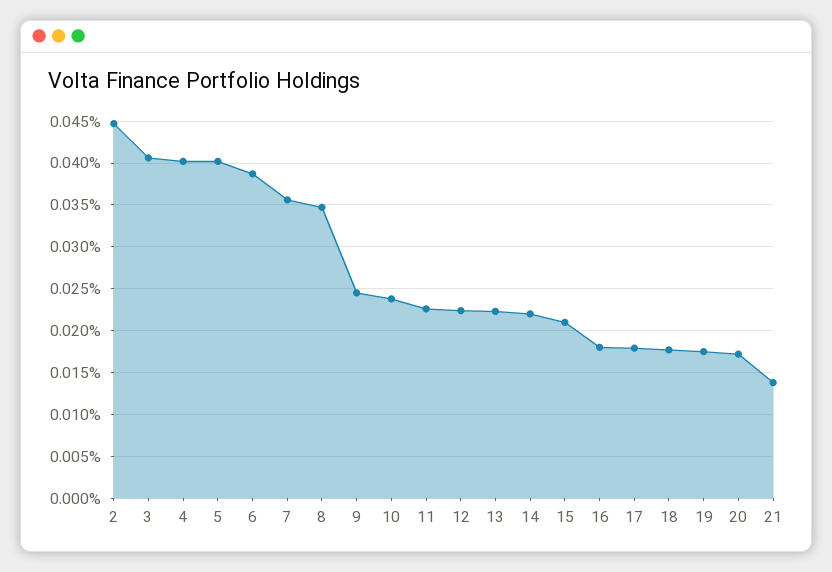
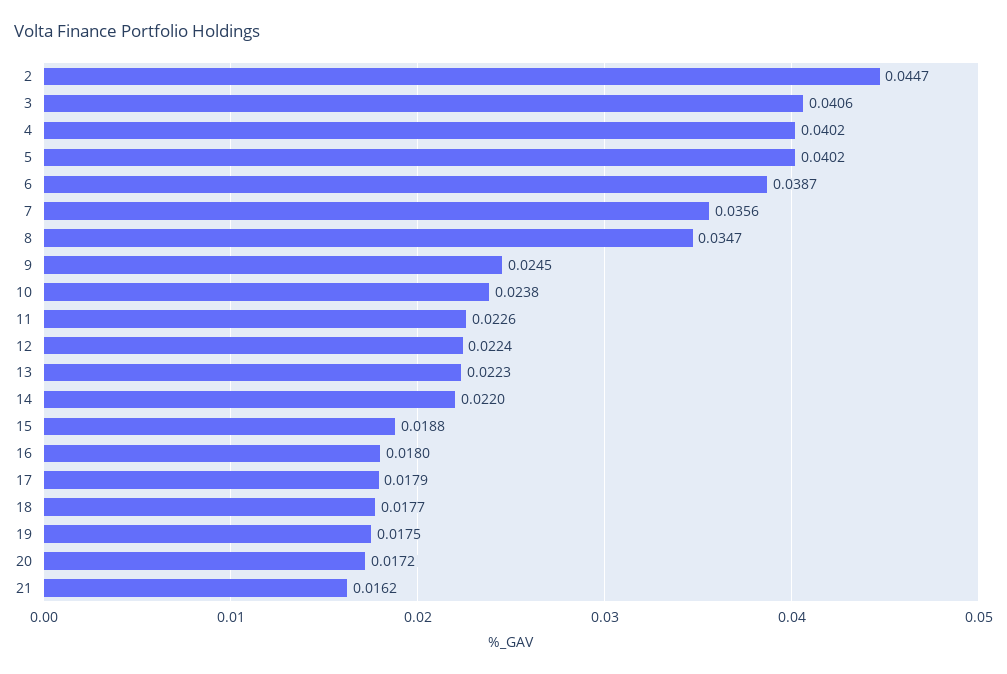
15: 0.021 -> 0.0188
21: 0.014 -> 0.0162

